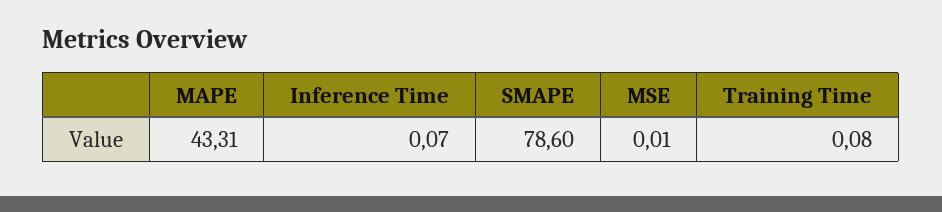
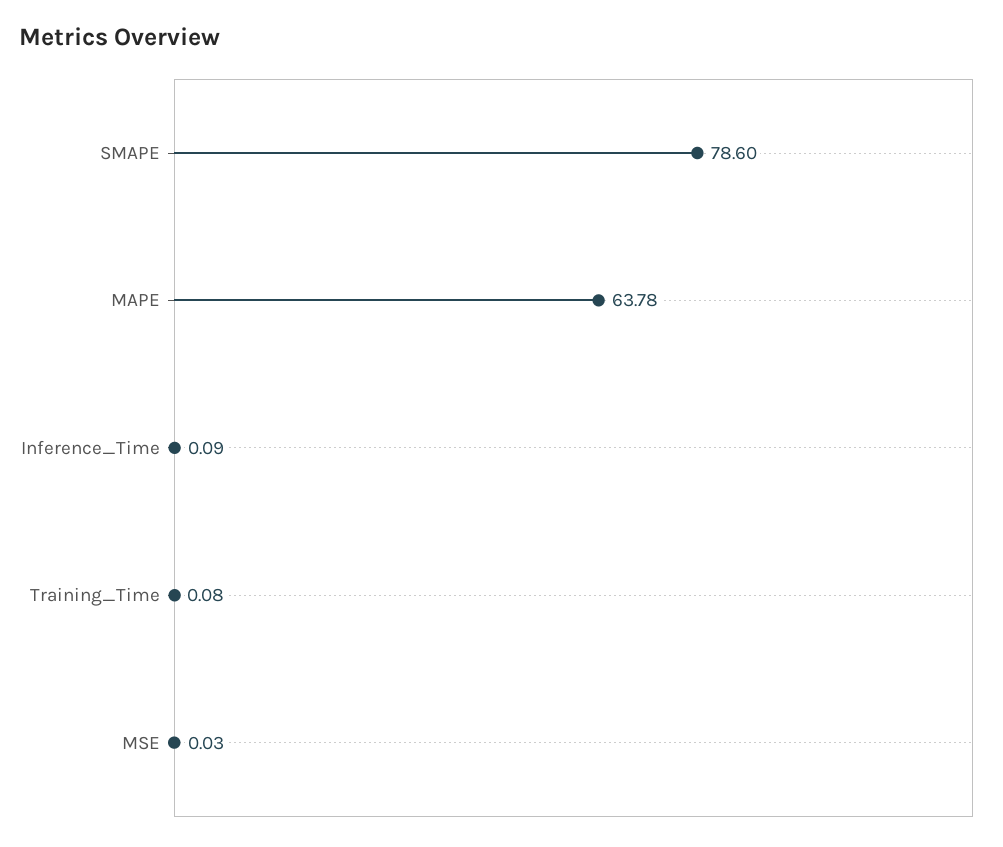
MAPE: 43.31 -> 63.78
Inference Time: 0.07 -> 0.09
MSE: 0.01 -> 0.03

